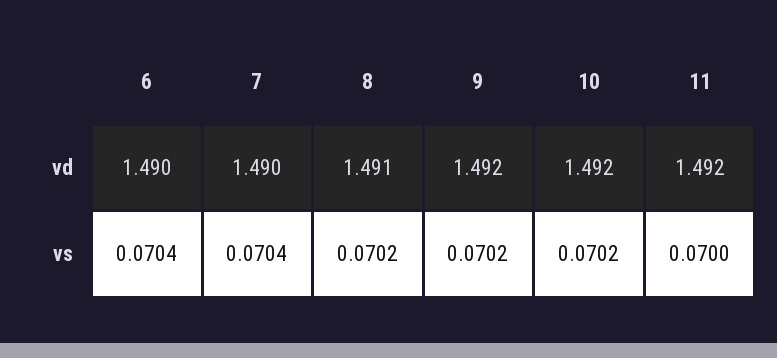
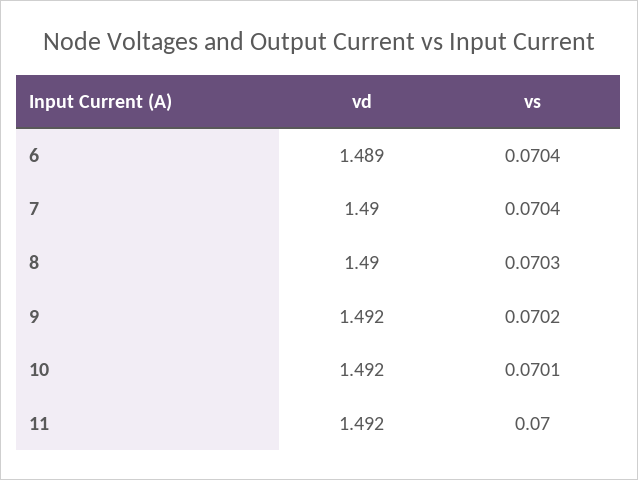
6, vd: 1.49 -> 1.489
8, vd: 1.491 -> 1.49
8, vs: 0.0702 -> 0.0703
10, vs: 0.0702 -> 0.0701

